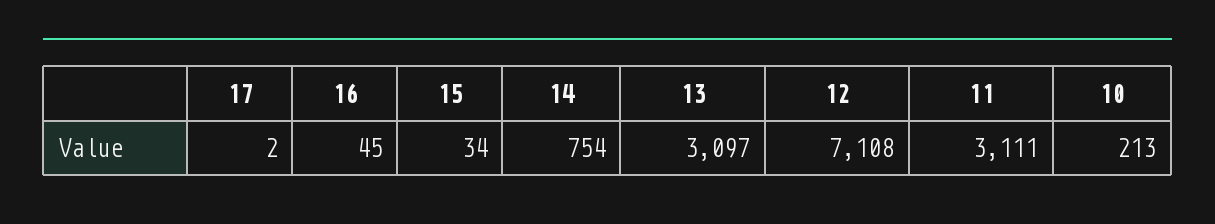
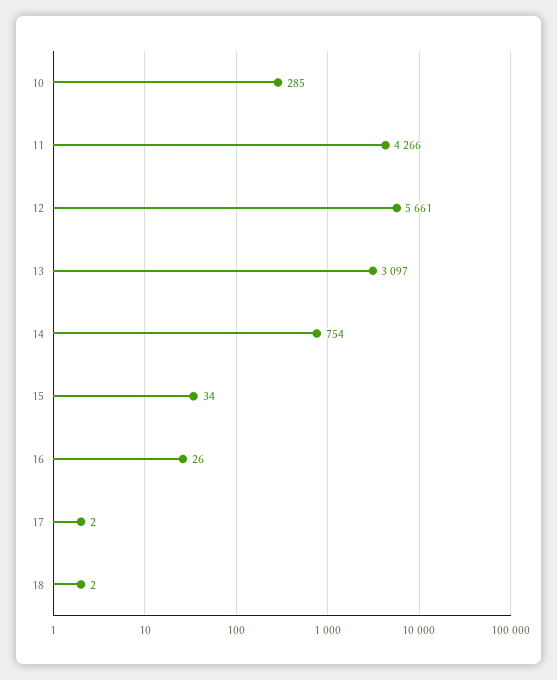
16: 45 -> 26
12: 7108 -> 5661
11: 3111 -> 4266
10: 213 -> 285
18: none -> 2

